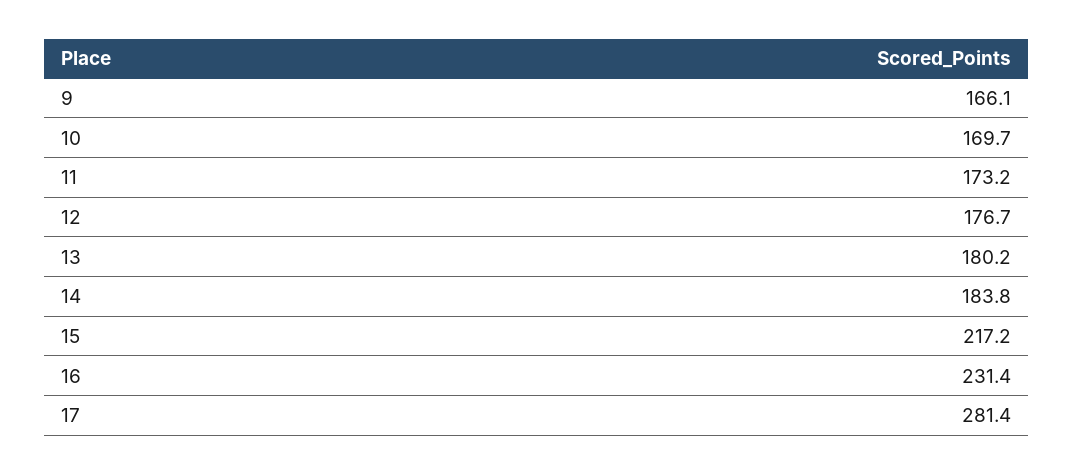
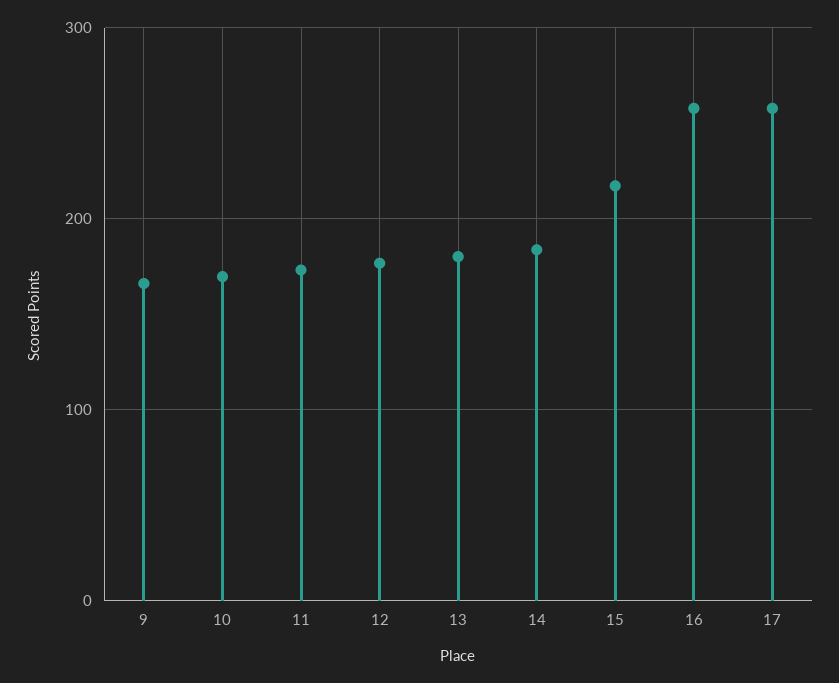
16: 231.4 -> 260
17: 281.4 -> 260

